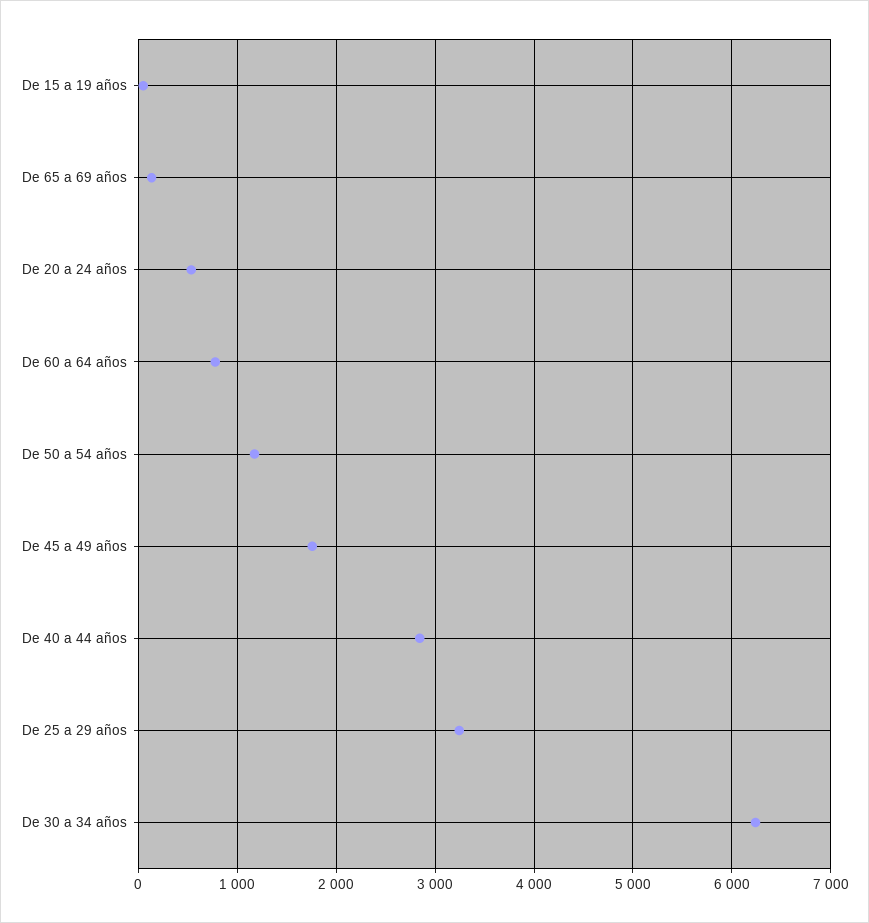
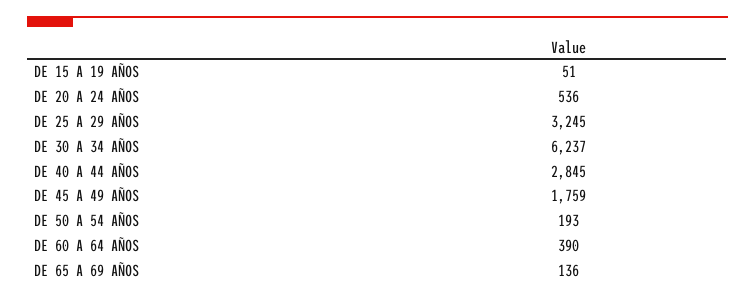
De 60 a 64 años: 800 -> 390
De 50 a 54 años: 1200 -> 193

